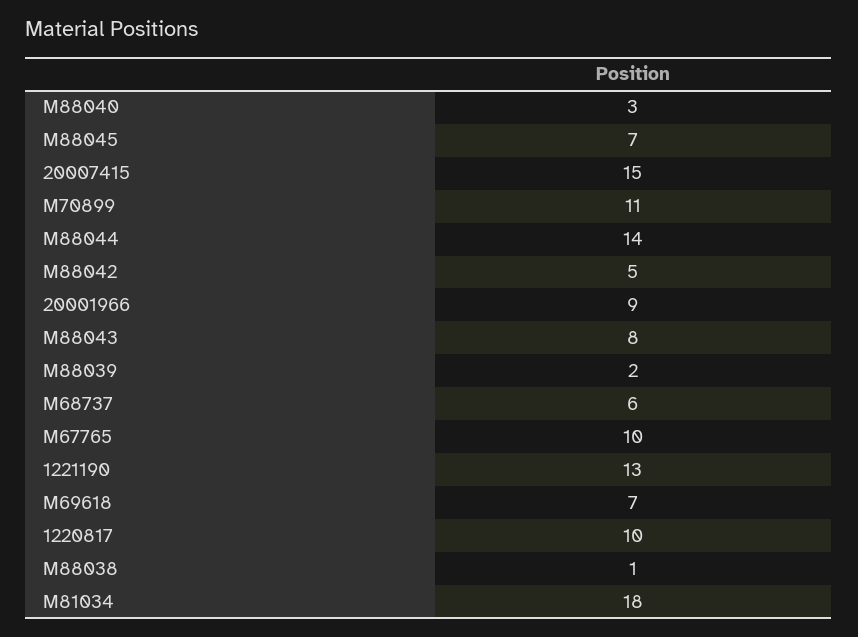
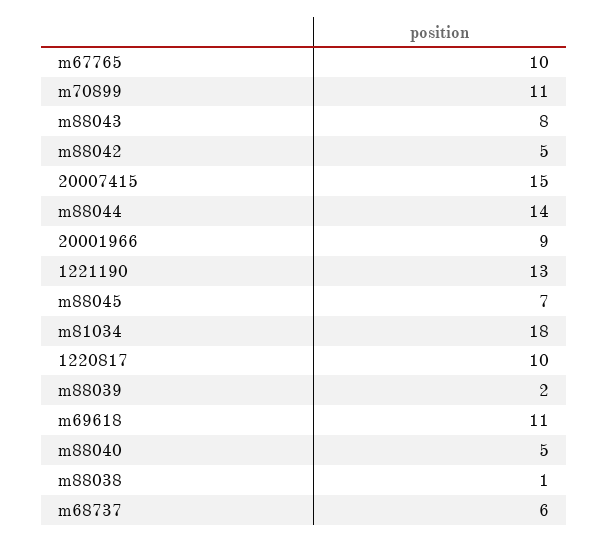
M88040: 3 -> 5
M69618: 7 -> 11

